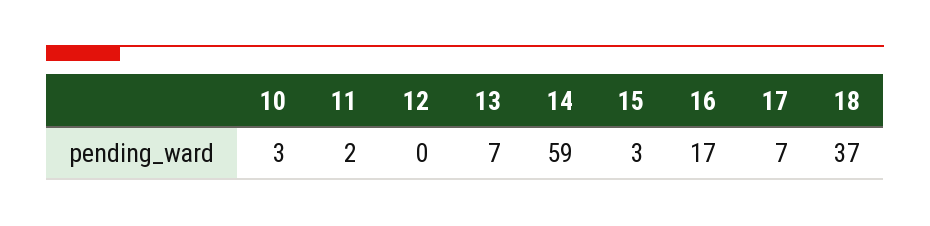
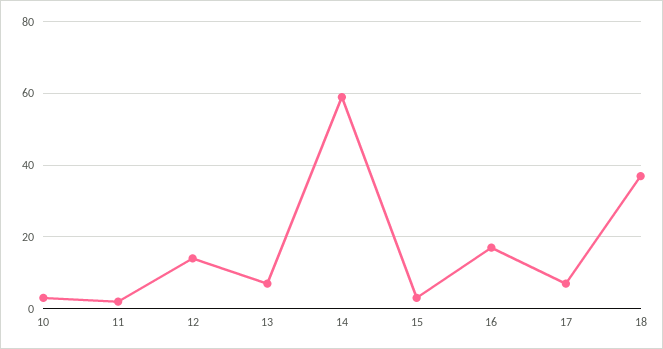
12: 0 -> 15

